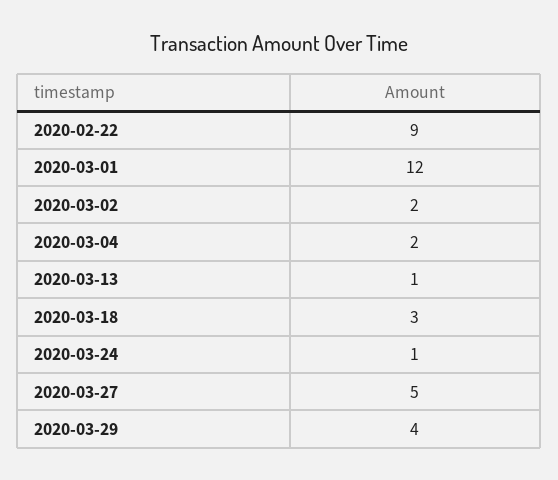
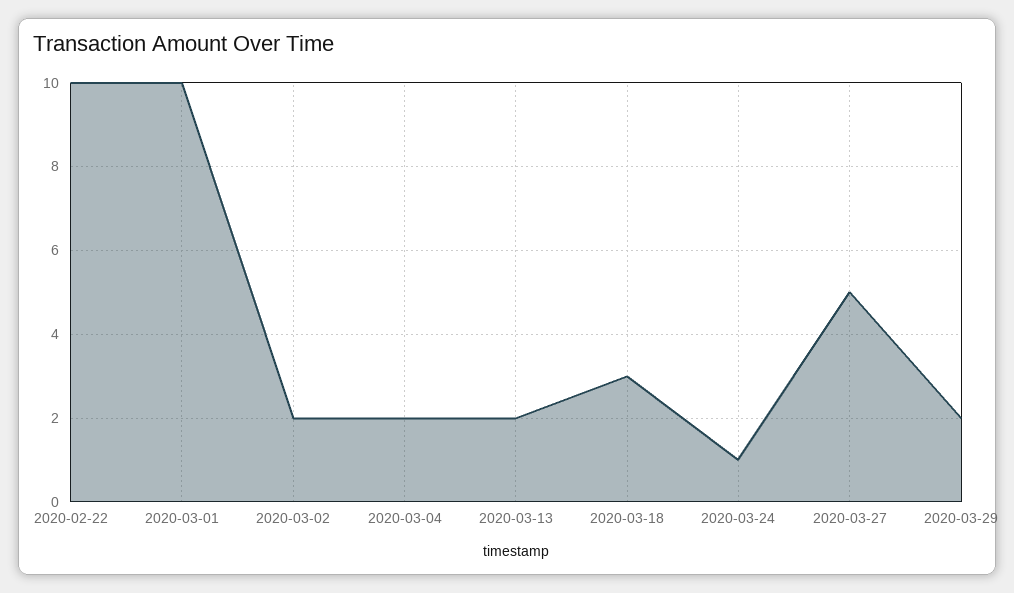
2020-02-22: 9 -> 10
2020-03-01: 12 -> 10
2020-03-13: 1 -> 2
2020-03-29: 4 -> 2

